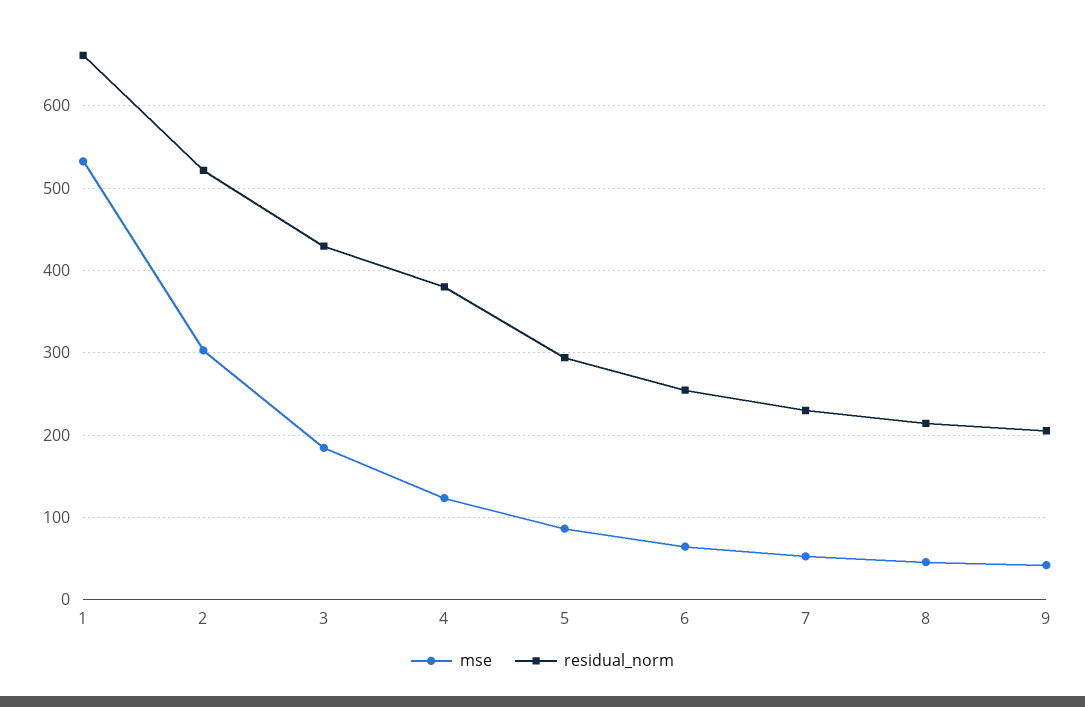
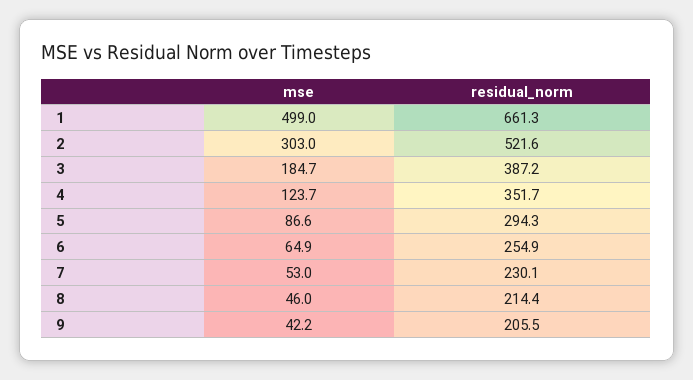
mse, 1: 530 -> 499
residual_norm, 3: 430 -> 387.2
residual_norm, 4: 380 -> 351.7

